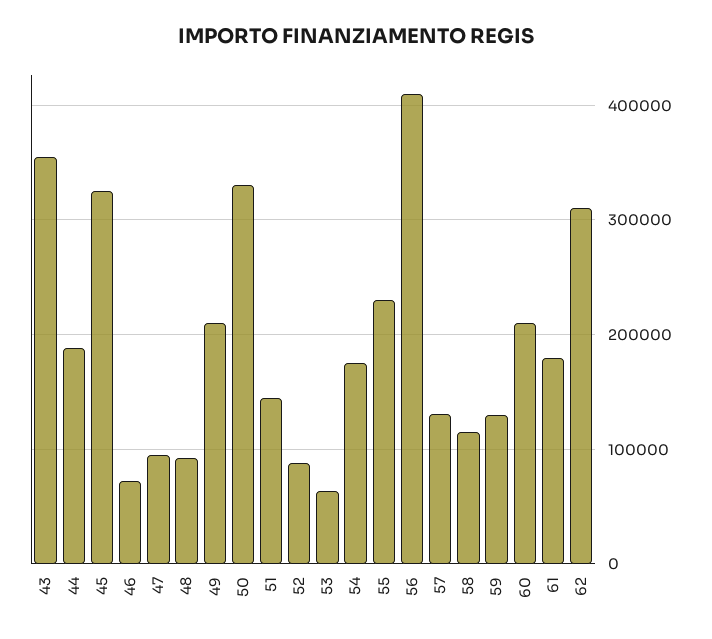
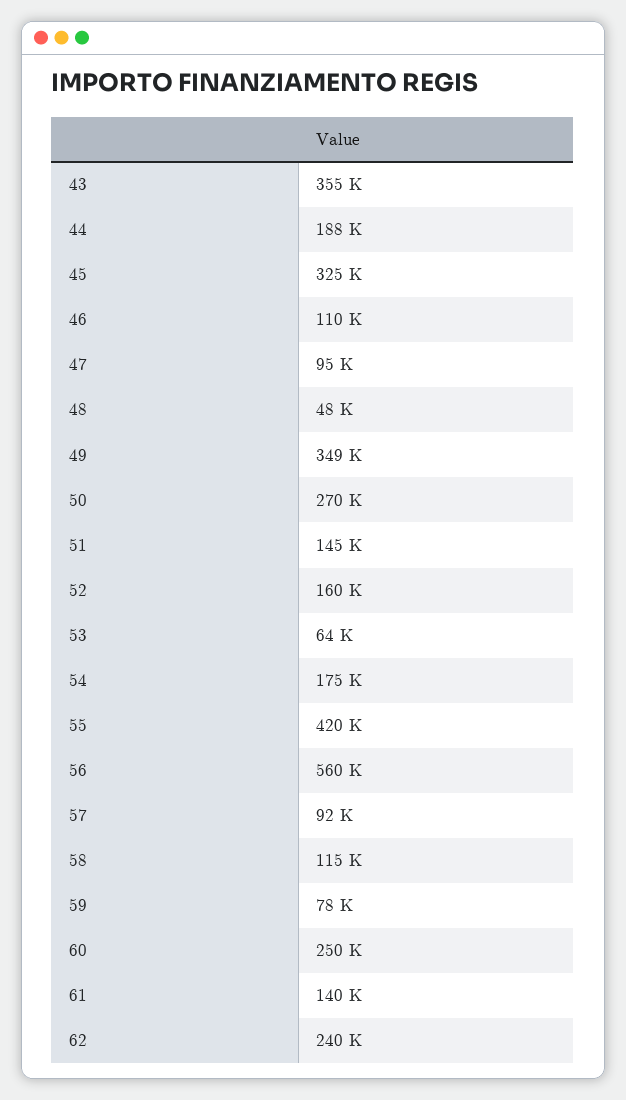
46: 70000 -> 110000
48: 90000 -> 48000
49: 210000 -> 349000
50: 330000 -> 270000
52: 90000 -> 160000
55: 230000 -> 420000
56: 410000 -> 560000
57: 130000 -> 92000
59: 130000 -> 78000
60: 210000 -> 250000
61: 180000 -> 140000
62: 310000 -> 240000

